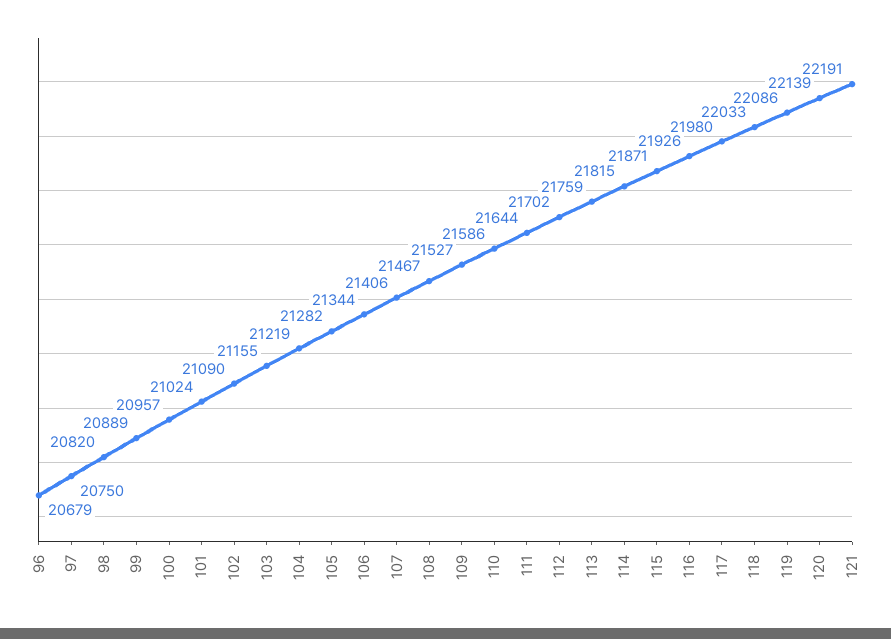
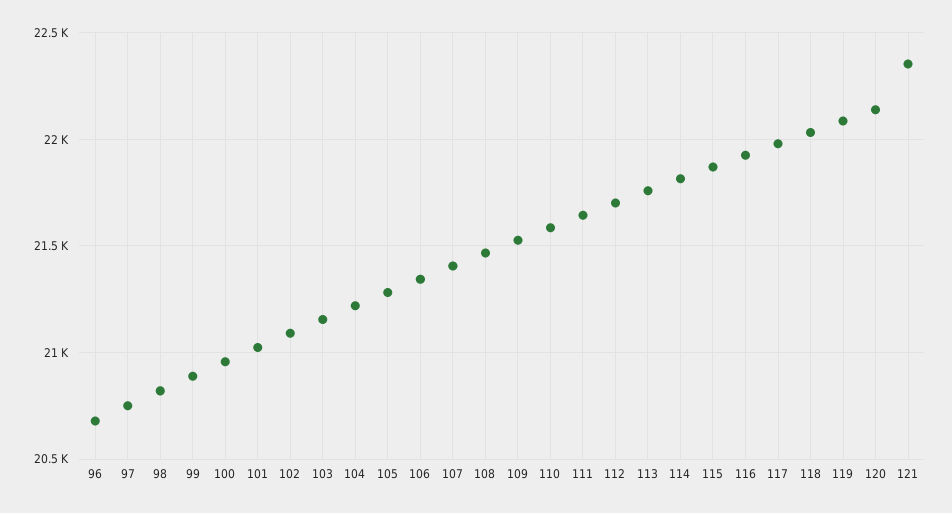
121: 22191 -> 22350

